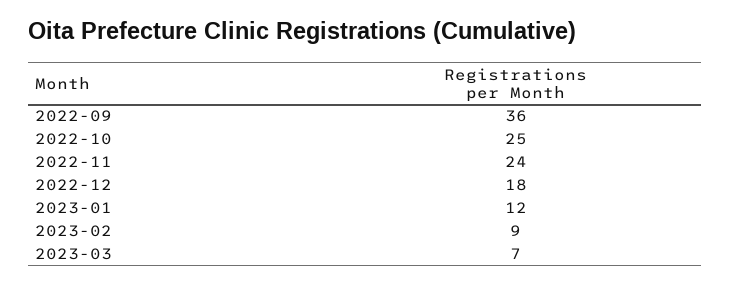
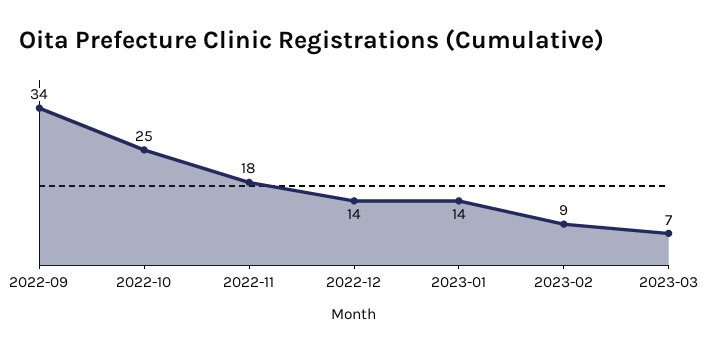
2022-09: 36 -> 34
2022-11: 24 -> 18
2022-12: 18 -> 14
2023-01: 12 -> 14

